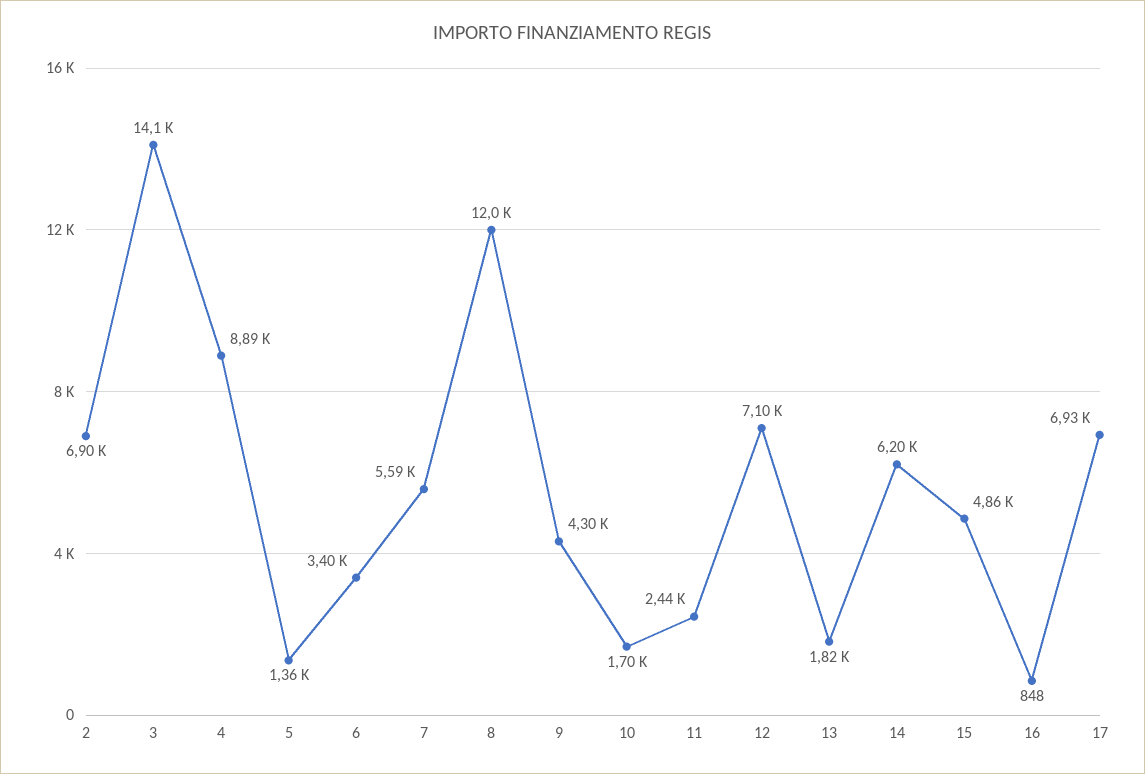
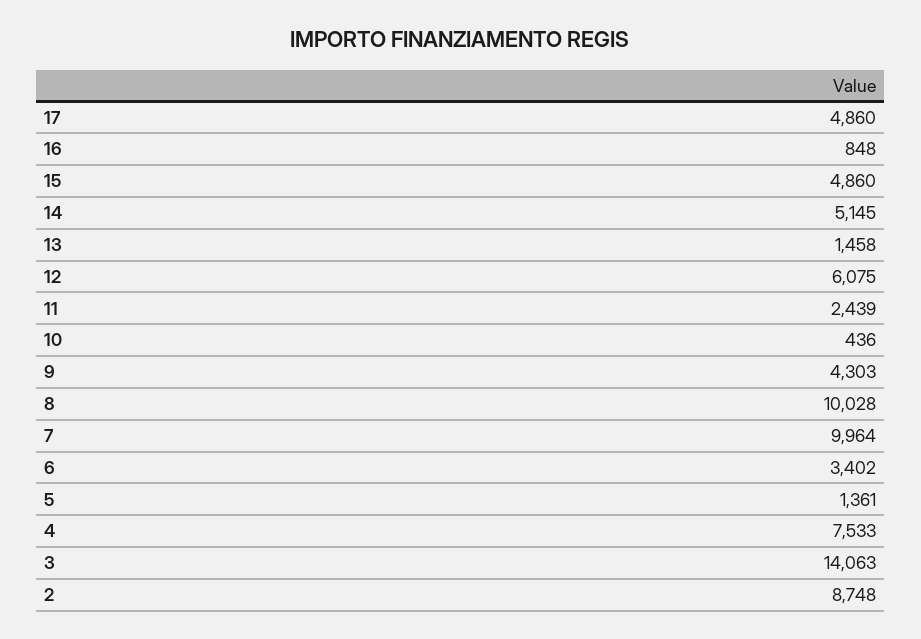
2: 6900 -> 8748
4: 8890 -> 7533
7: 5590 -> 9964
8: 12000 -> 10028
10: 1700 -> 436
12: 7100 -> 6075
13: 1820 -> 1458
14: 6200 -> 5145
17: 6930 -> 4860

